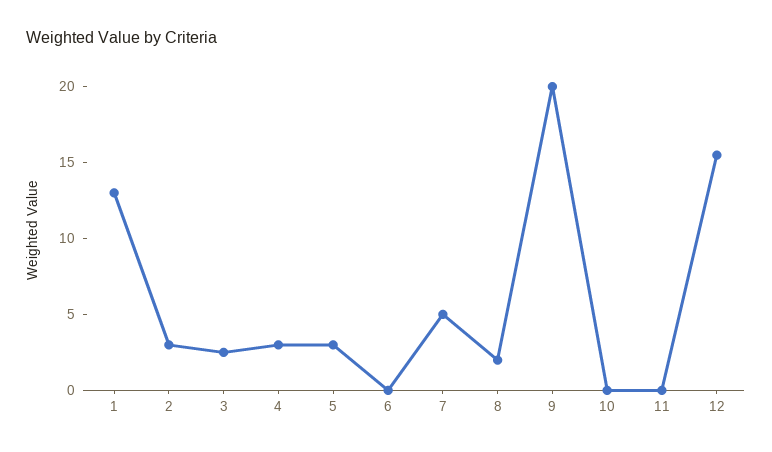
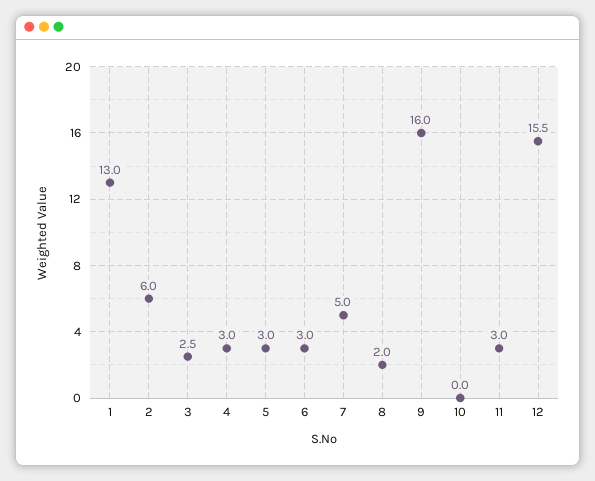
2: 3 -> 6
6: 0 -> 3
9: 20 -> 16
11: 0 -> 3

